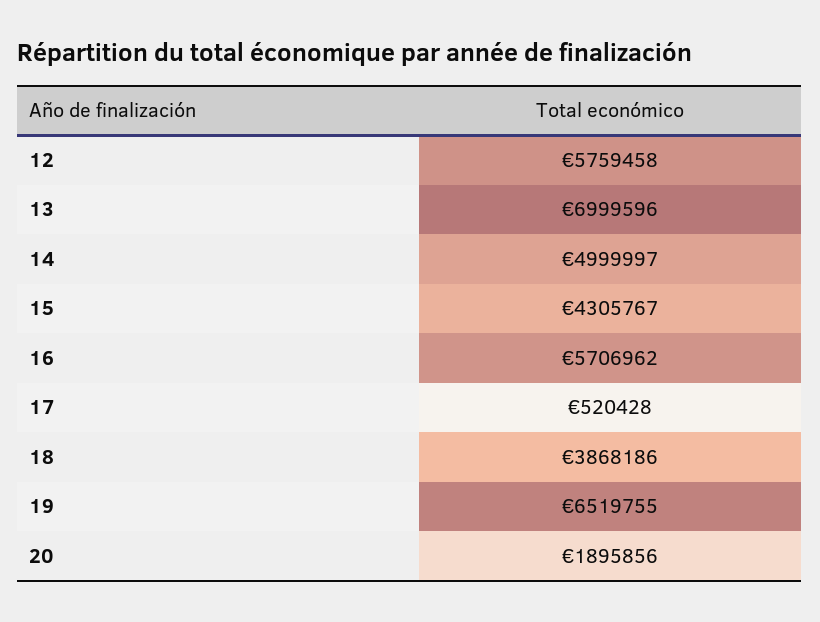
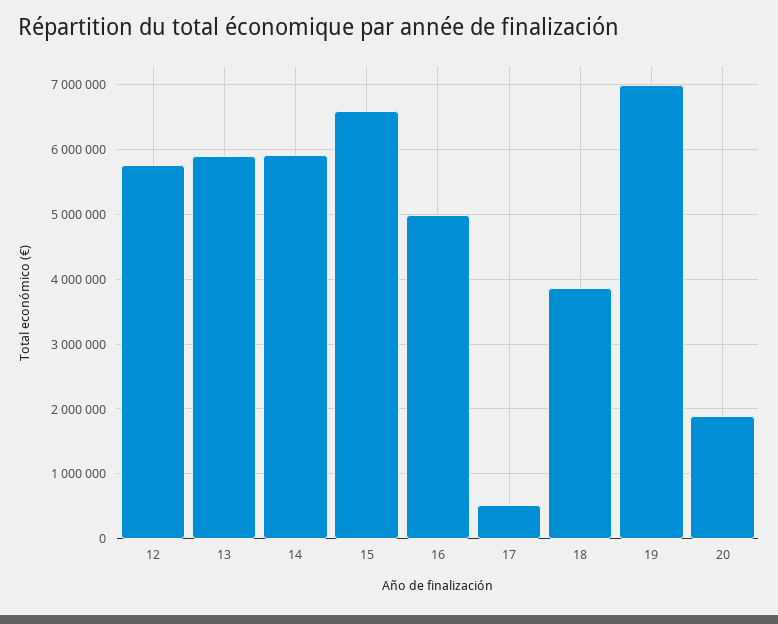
13: 6999596 -> 5900000
14: 4999997 -> 5900000
15: 4305767 -> 6600000
16: 5706962 -> 5000000
19: 6519755 -> 7000000

